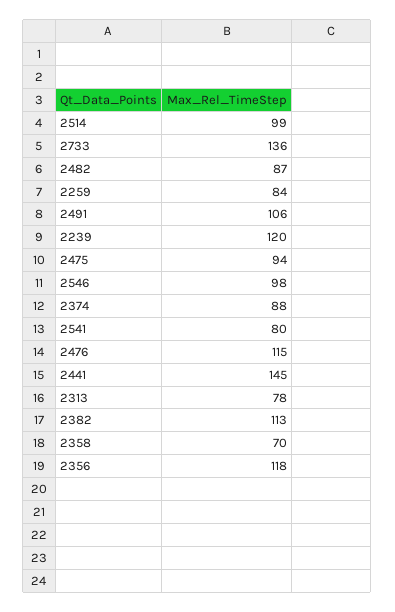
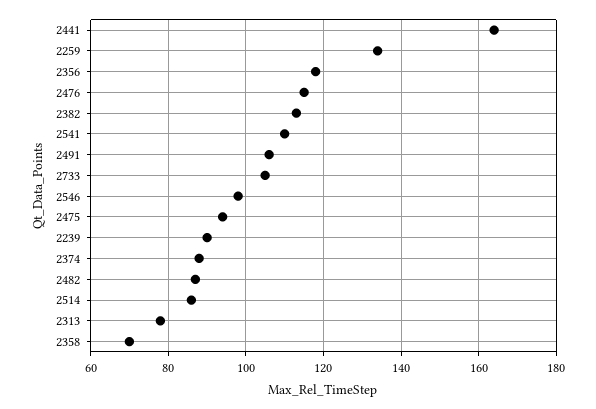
2514: 99 -> 85
2733: 136 -> 105
2259: 84 -> 135
2239: 120 -> 90
2541: 80 -> 110
2441: 145 -> 165

